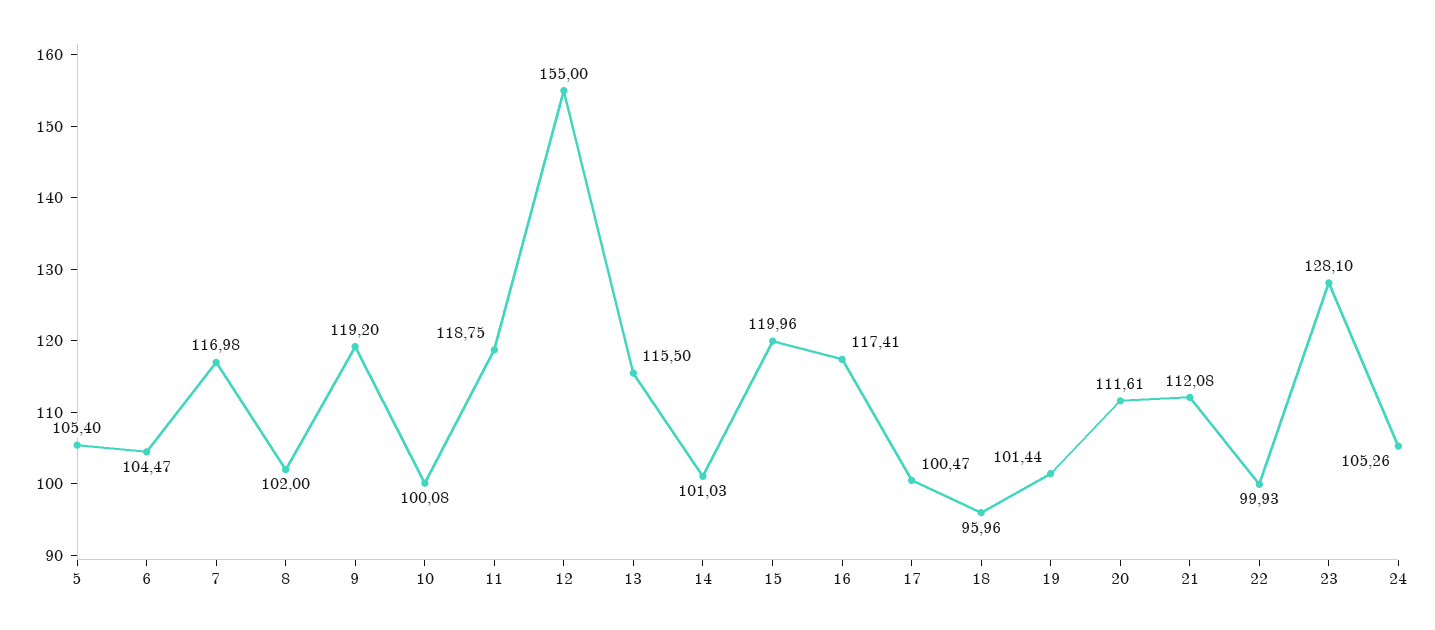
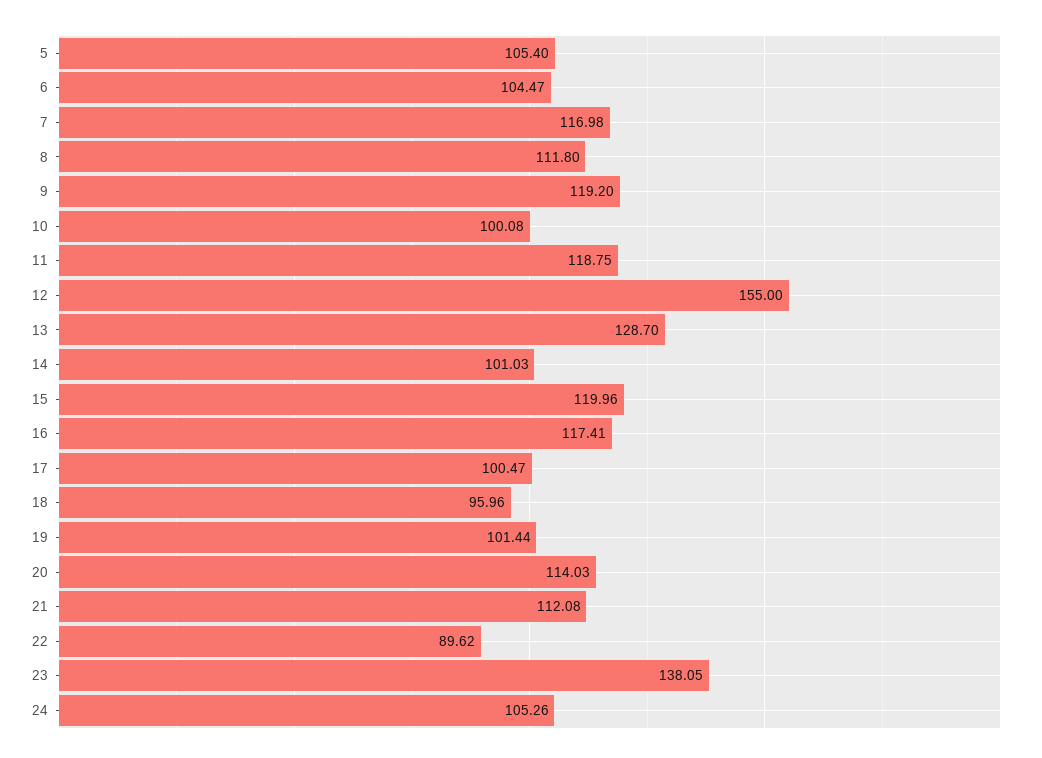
8: 102 -> 111.8
13: 115.5 -> 128.7
20: 111.61 -> 114.03
22: 99.93 -> 89.62
23: 128.1 -> 138.05

